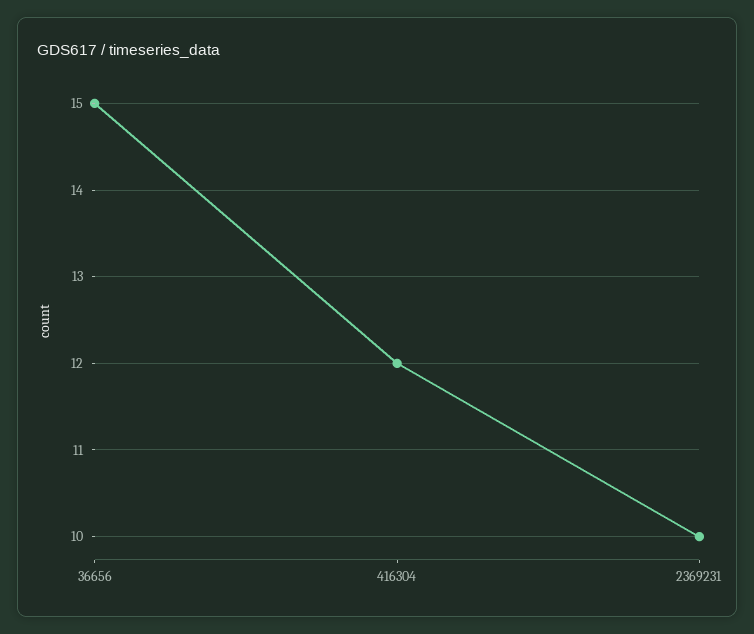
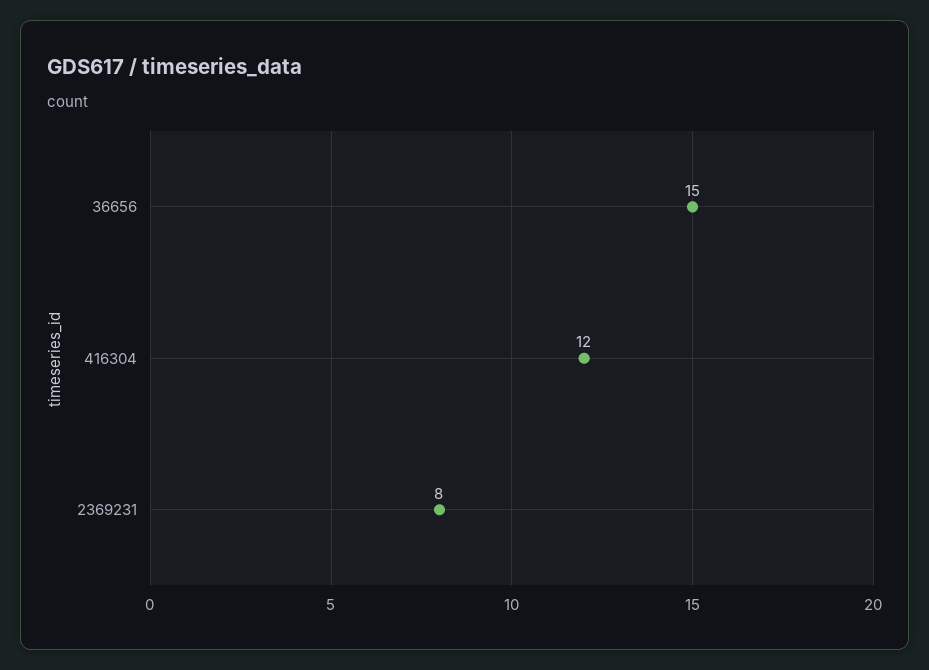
2369231: 10 -> 8

